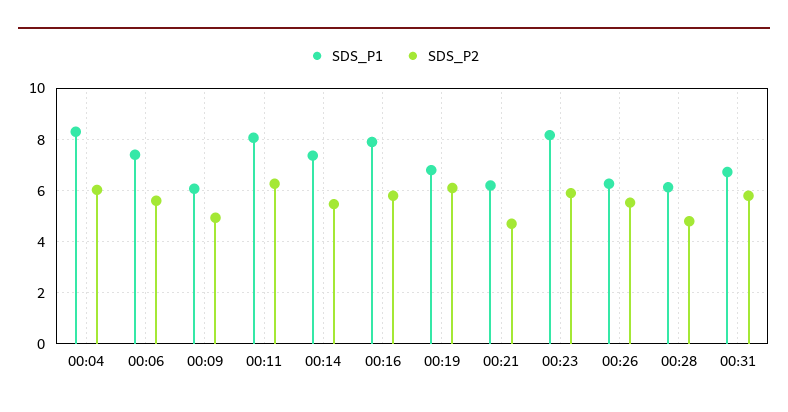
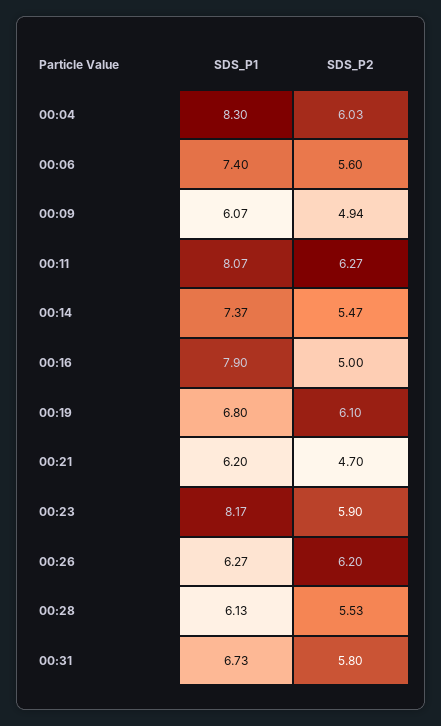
SDS_P2, 00:16: 5.75 -> 5
SDS_P2, 00:26: 5.5 -> 6.2
SDS_P2, 00:28: 4.75 -> 5.53

